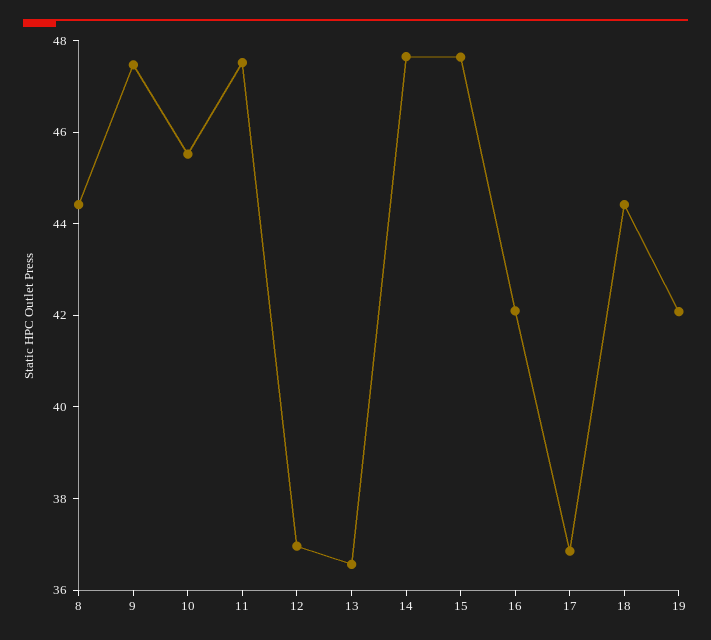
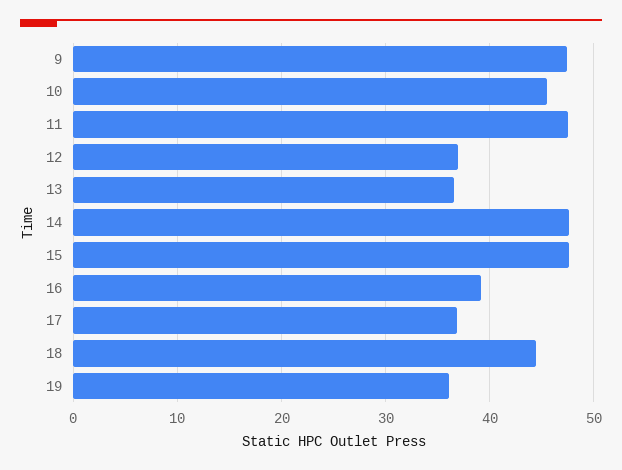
8: 44.5 -> none
16: 42 -> 39
19: 42 -> 36

